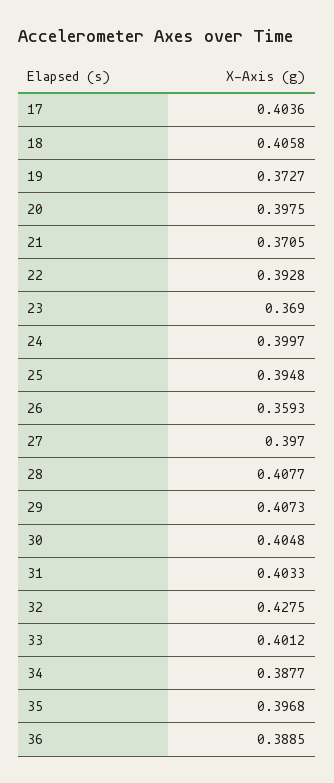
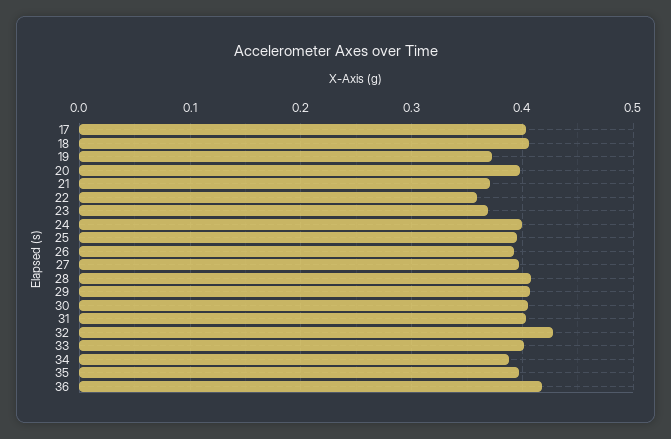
22: 0.3928 -> 0.36
26: 0.3593 -> 0.39
36: 0.3885 -> 0.42

